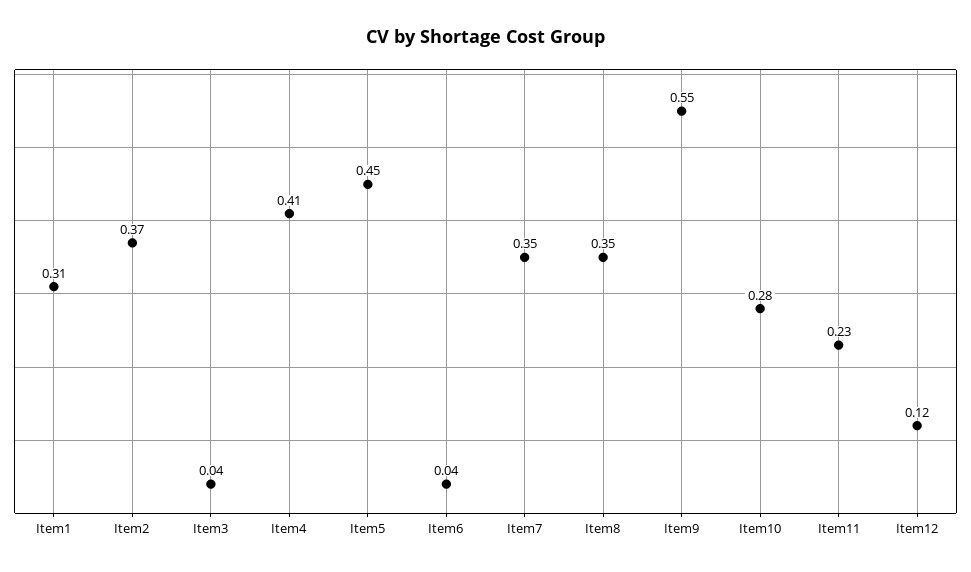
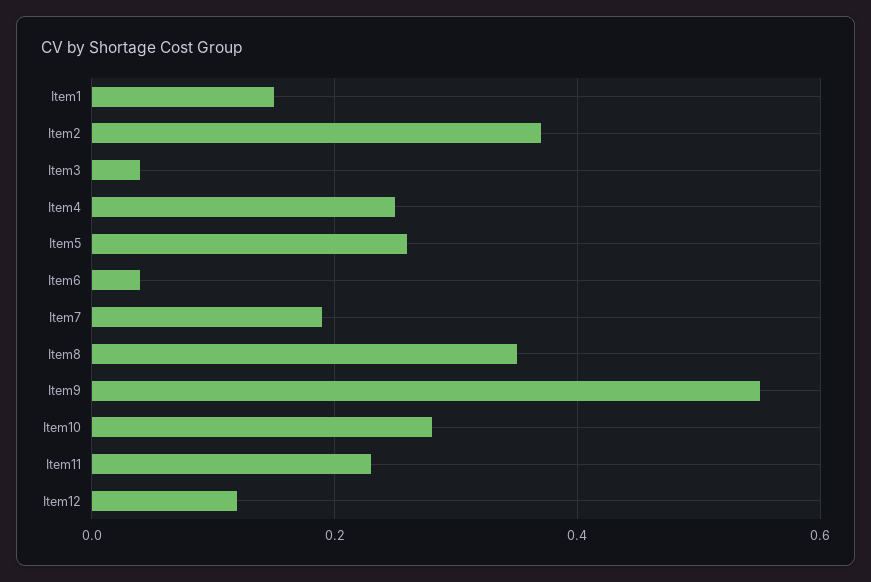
Item1: 0.31 -> 0.15
Item4: 0.41 -> 0.25
Item5: 0.45 -> 0.25
Item7: 0.35 -> 0.2

